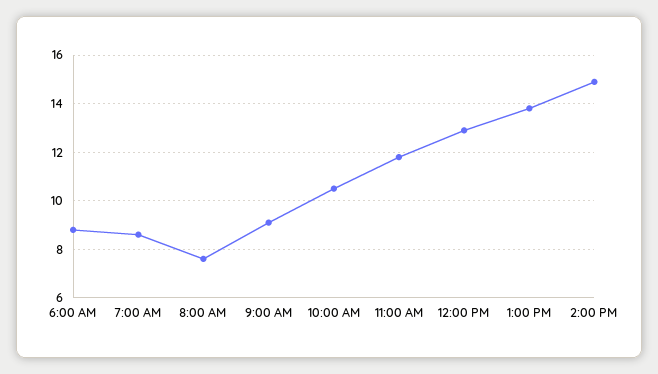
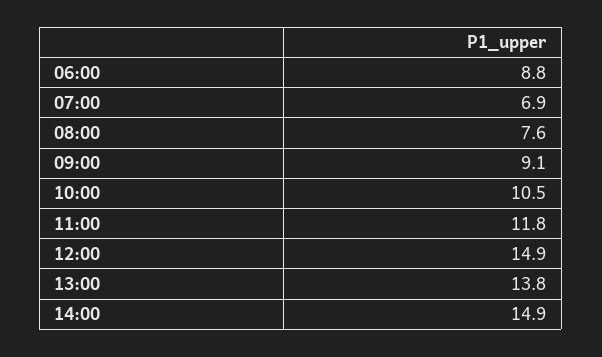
7:00 AM: 8.5 -> 6.9
12:00 PM: 13 -> 14.9

